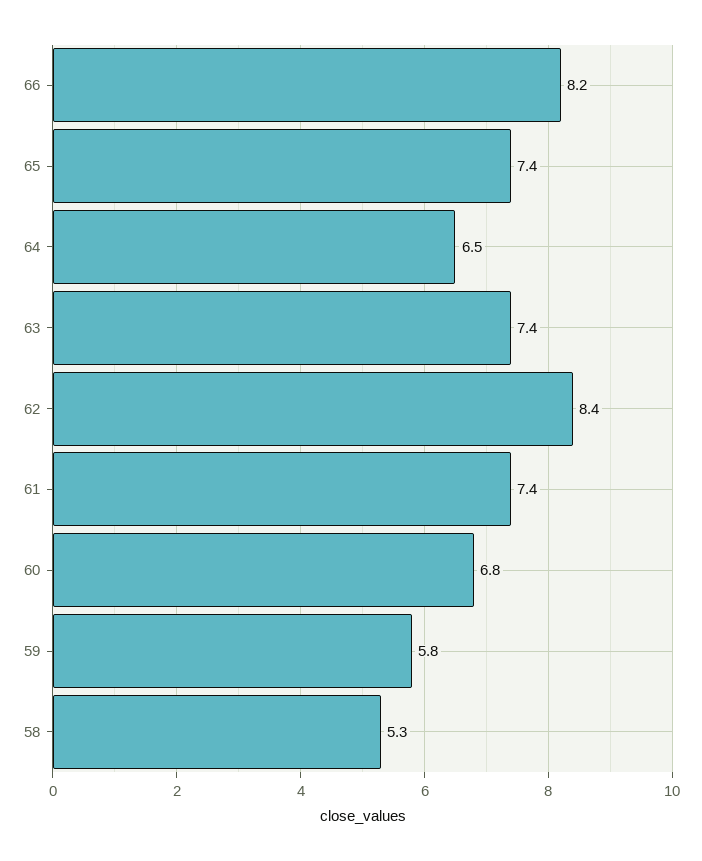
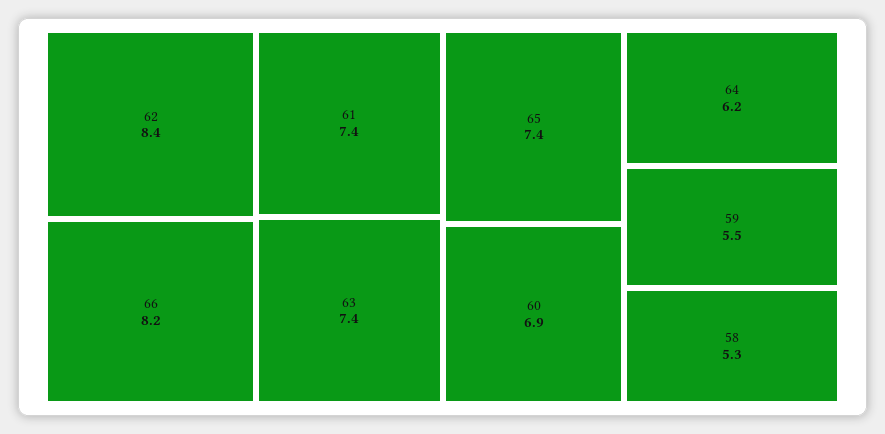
64: 6.5 -> 6.2
60: 6.8 -> 6.9
59: 5.8 -> 5.5

